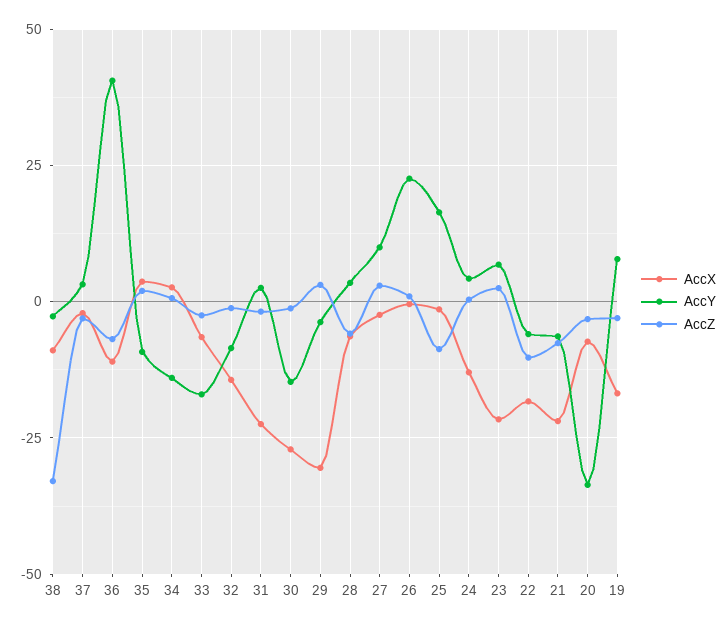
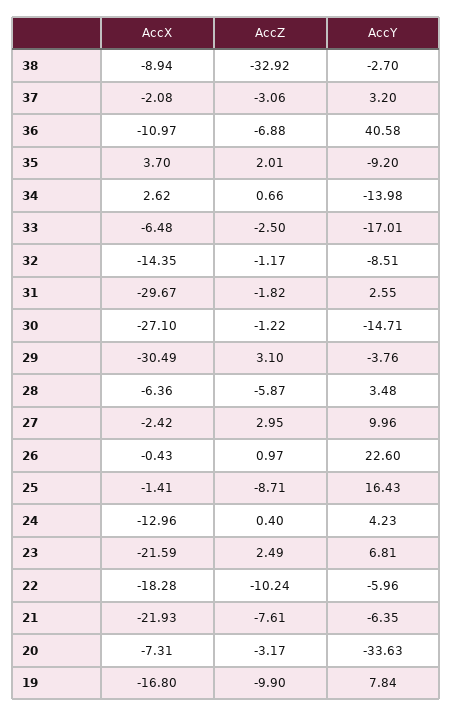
AccX, 31: -22.5 -> -29.67
AccZ, 19: -2.5 -> -9.9

